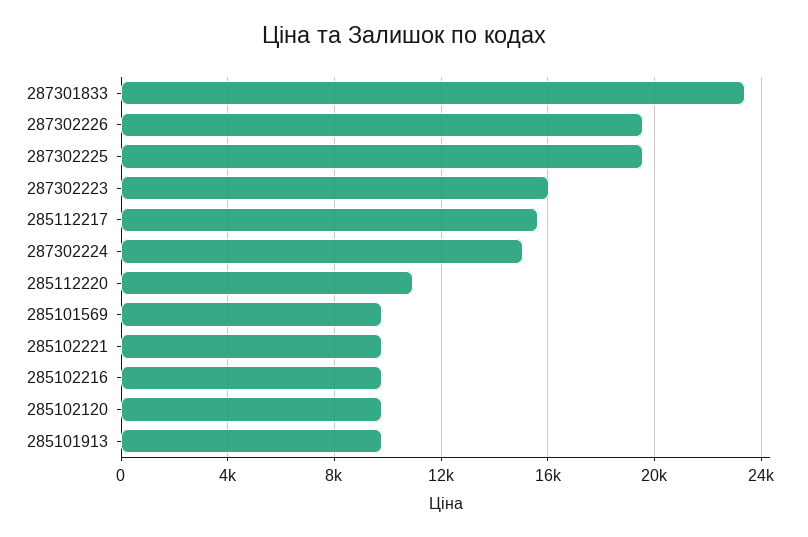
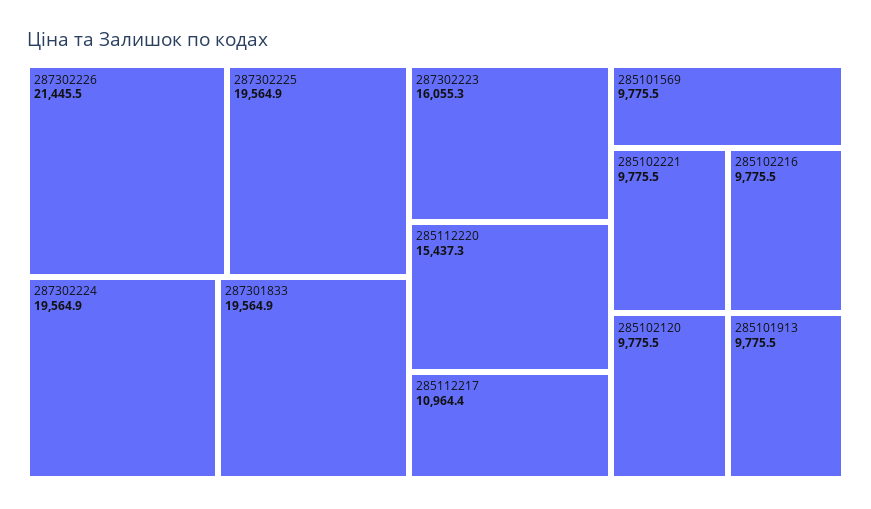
287301833: 23500 -> 19564.9
287302226: 19500 -> 21445.5
285112217: 15500 -> 10964.4
287302224: 15000 -> 19564.9
285112220: 11000 -> 15437.3

